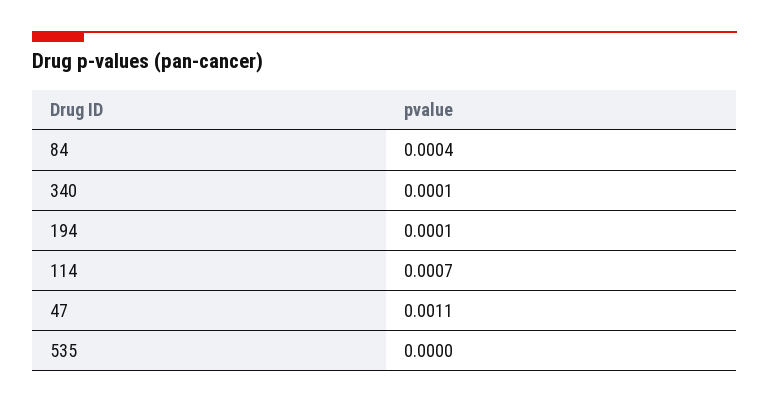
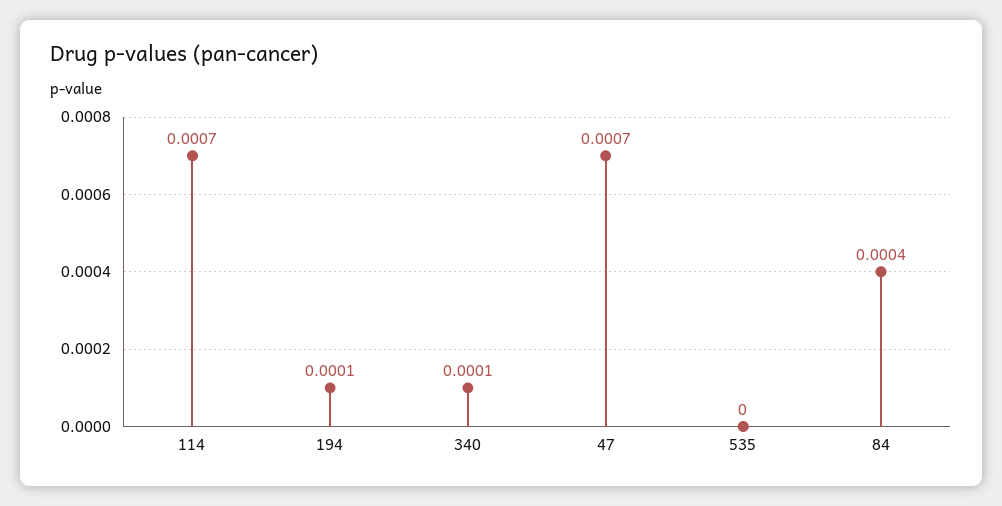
47: 0.0011 -> 0.0007

